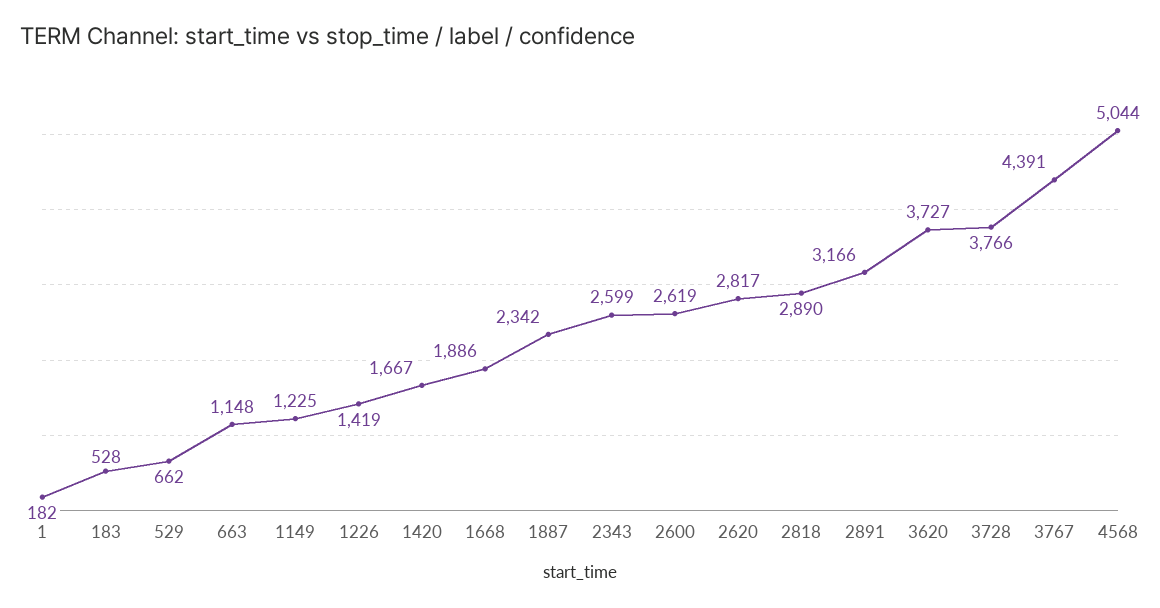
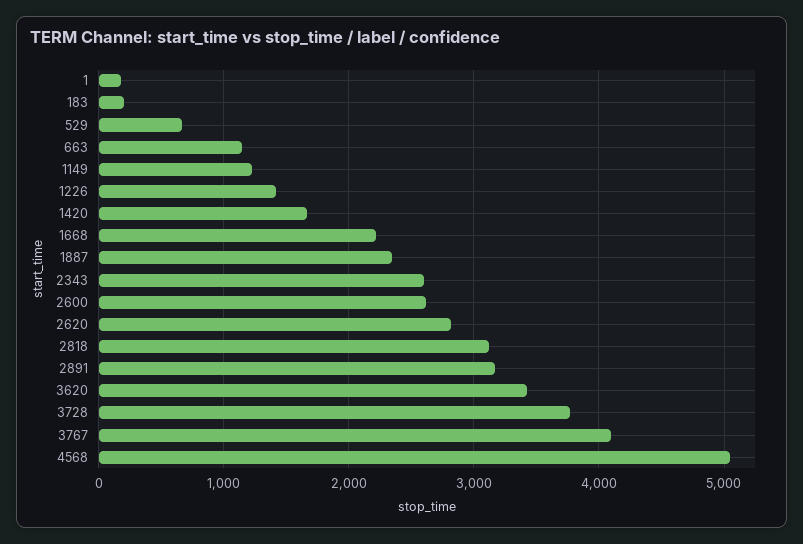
183: 528 -> 200
1668: 1886 -> 2200
2818: 2890 -> 3100
3620: 3727 -> 3400
3767: 4391 -> 4100

